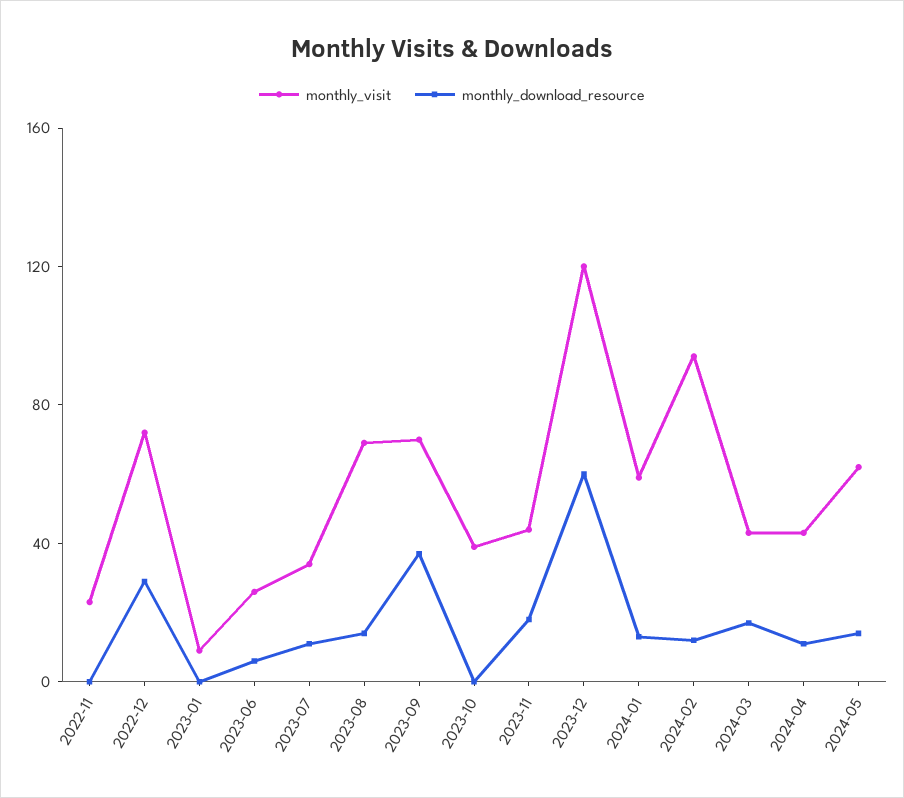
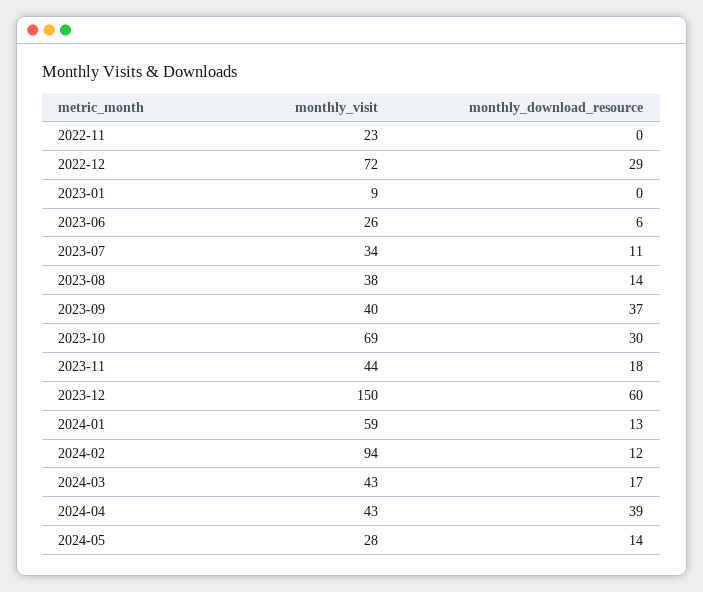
monthly_visit, 2023-08: 70 -> 38
monthly_visit, 2023-09: 70 -> 40
monthly_visit, 2023-10: 40 -> 69
monthly_download_resource, 2023-10: 0 -> 30
monthly_visit, 2023-12: 120 -> 150
monthly_download_resource, 2024-04: 10 -> 39
monthly_visit, 2024-05: 60 -> 28

